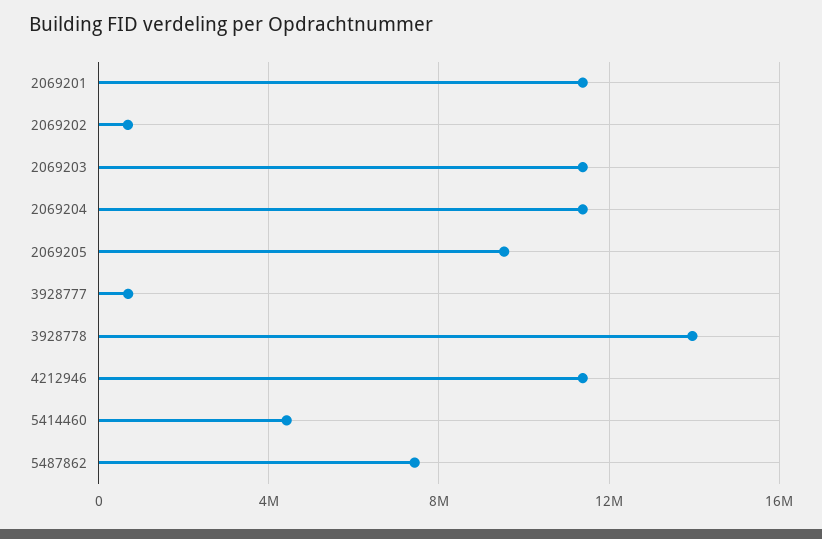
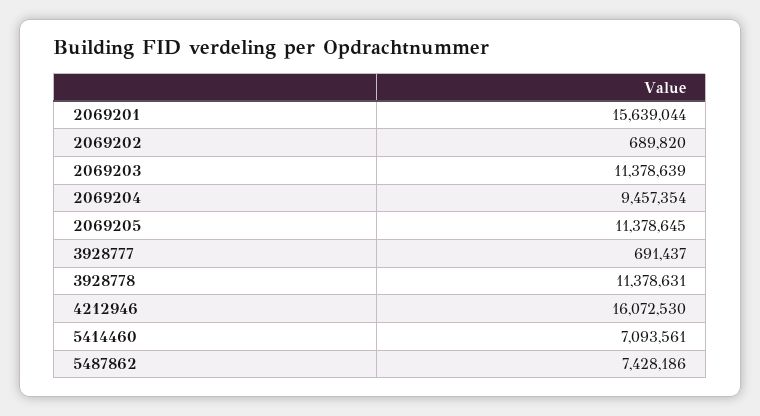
2069201: 11500000 -> 15639044
2069204: 11500000 -> 9457354
2069205: 9500000 -> 11378645
3928778: 14000000 -> 11378631
4212946: 11500000 -> 16072530
5414460: 4500000 -> 7093561

